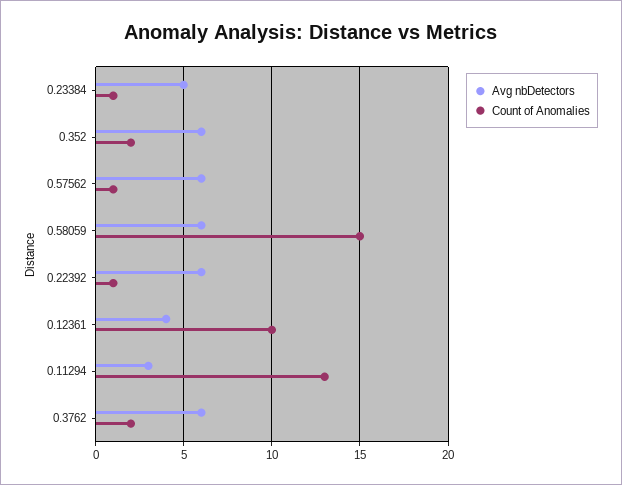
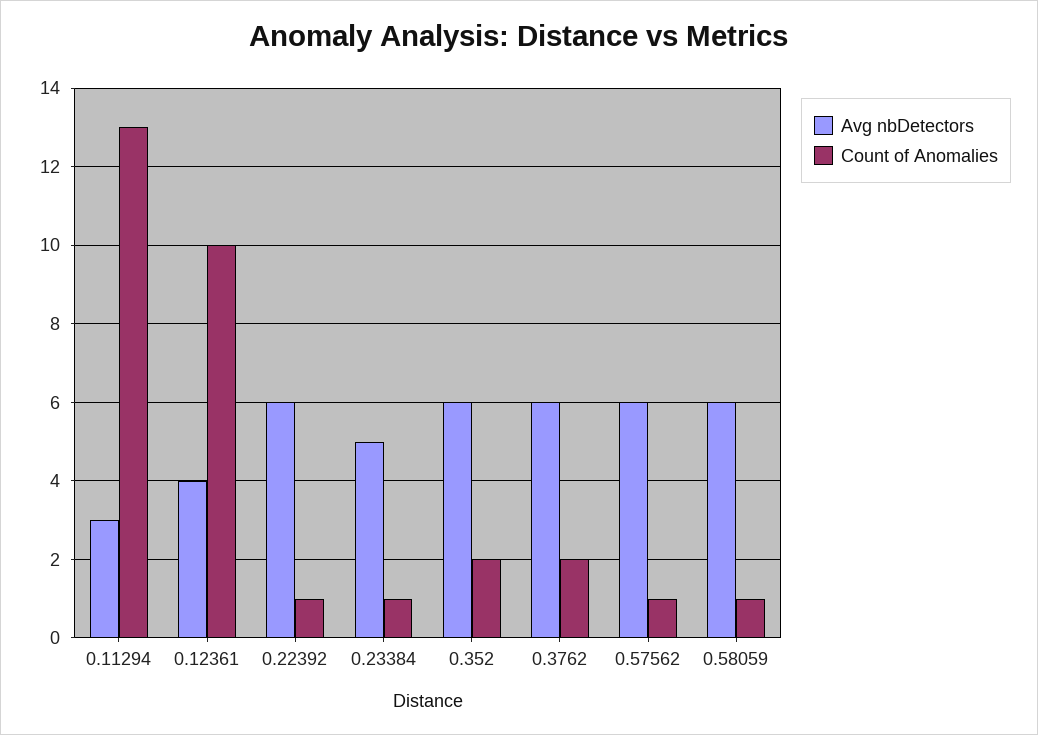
Count of Anomalies, 0.58059: 15 -> 1

